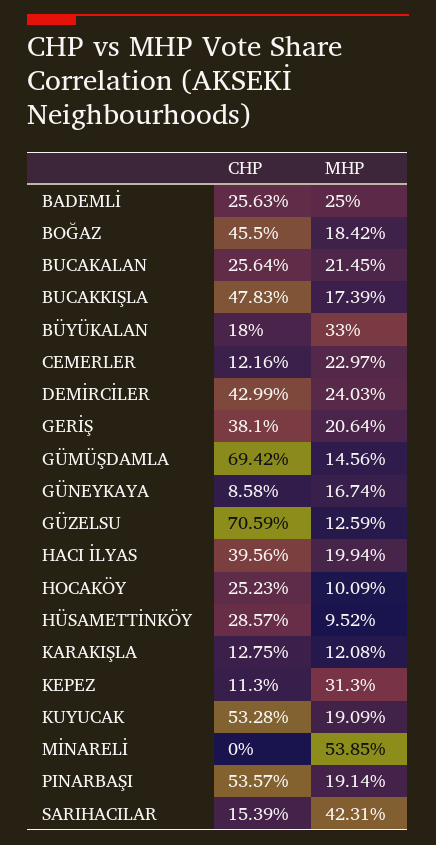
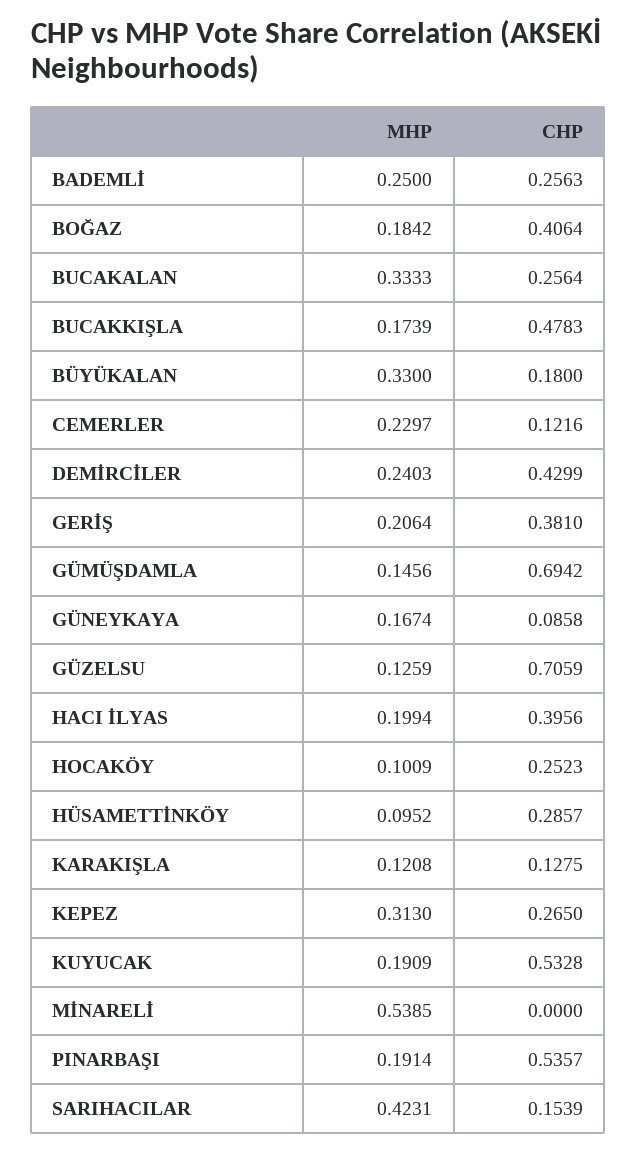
CHP, BOĞAZ: 0.455 -> 0.4064
MHP, BUCAKALAN: 0.2145 -> 0.3333
CHP, KEPEZ: 0.113 -> 0.265

